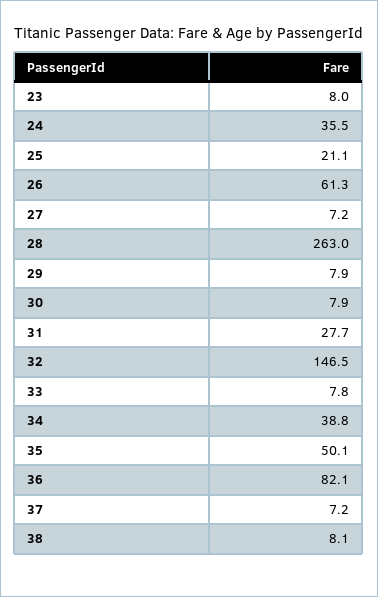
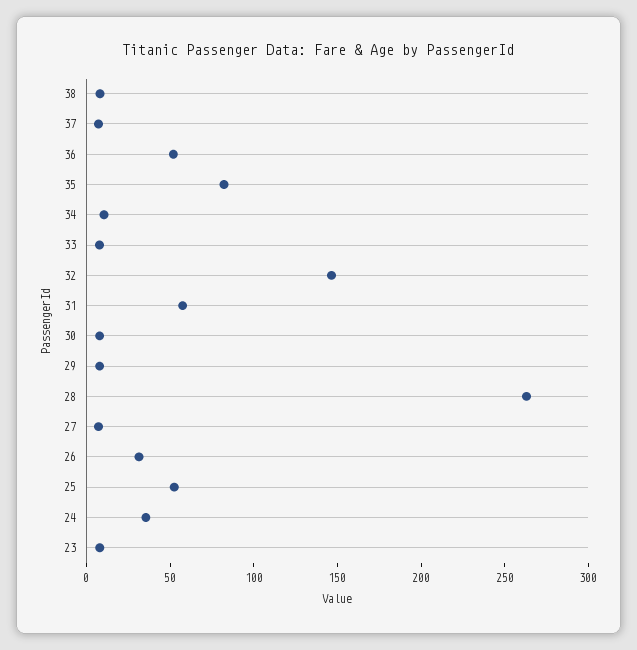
25: 21.1 -> 50
26: 61.3 -> 30
31: 27.7 -> 60
34: 38.8 -> 10
35: 50.1 -> 80
36: 82.1 -> 50

